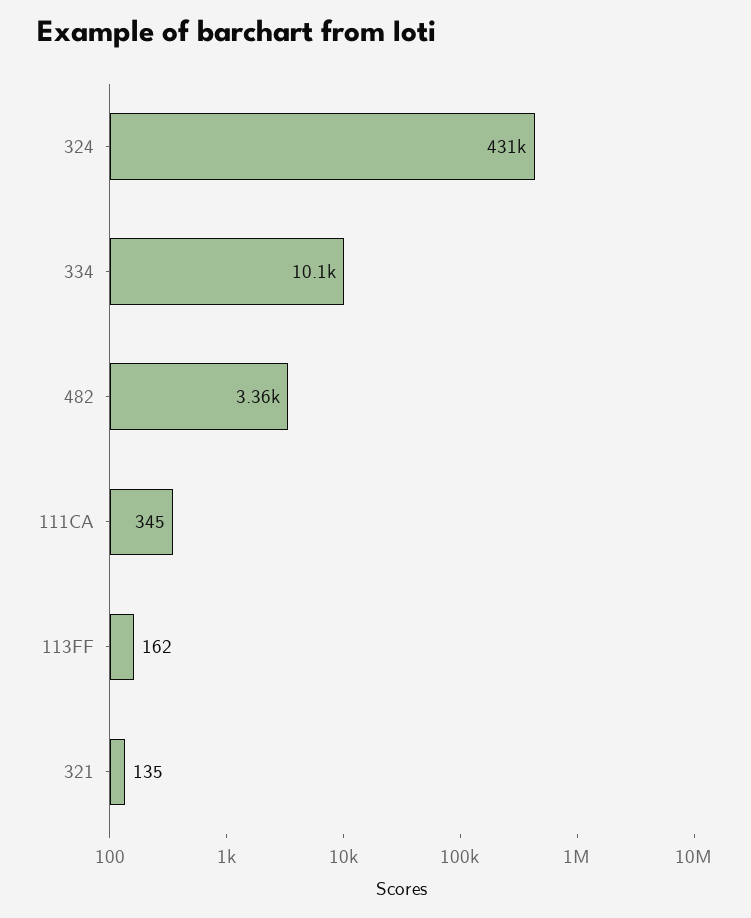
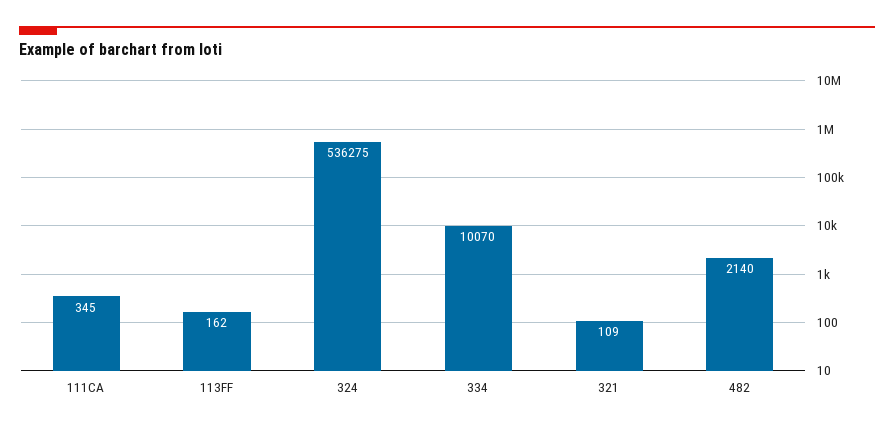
324: 431000 -> 536275
482: 3360 -> 2140
321: 135 -> 109

